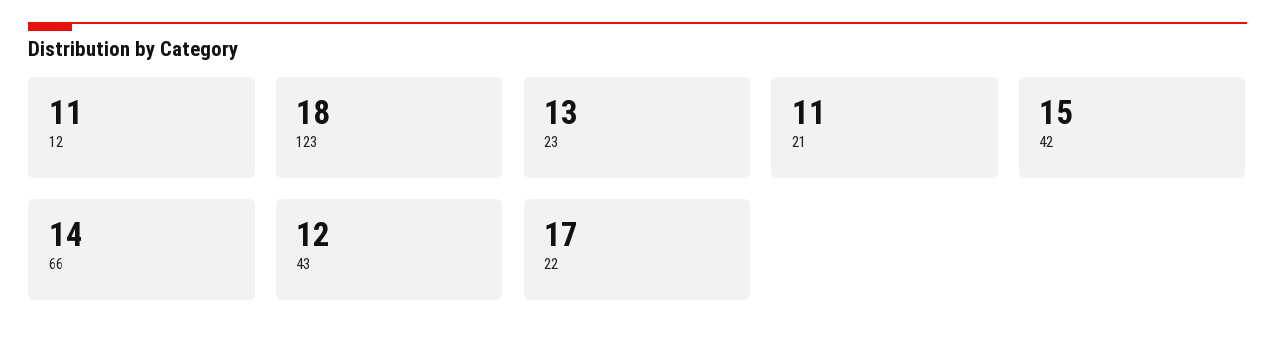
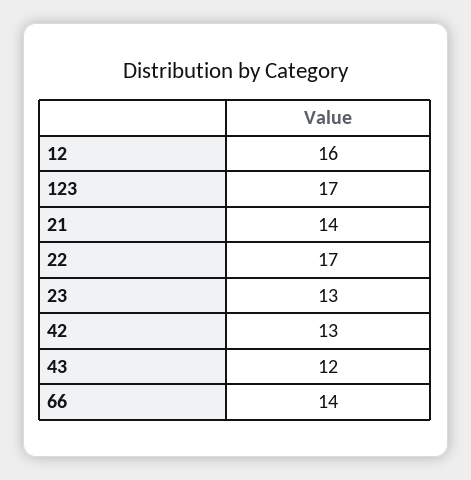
12: 11 -> 16
123: 18 -> 17
21: 11 -> 14
42: 15 -> 13

